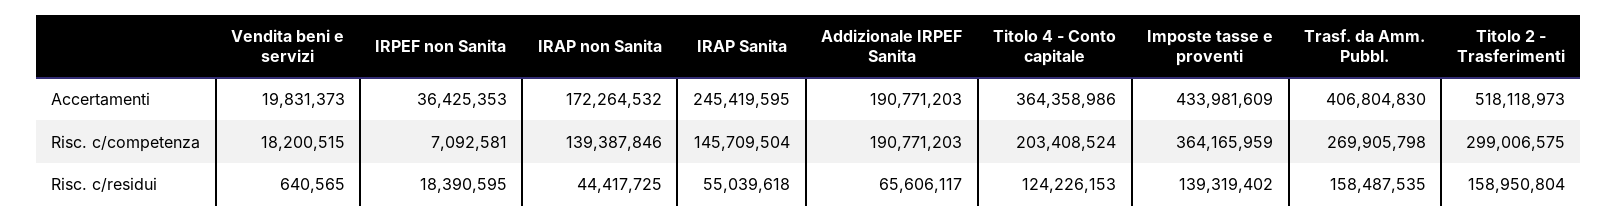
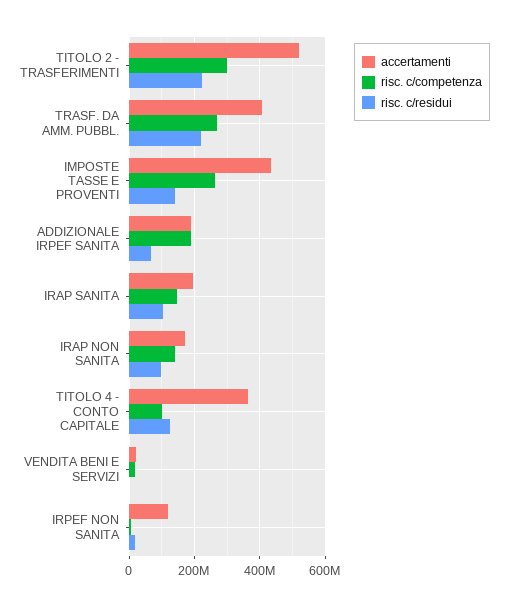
Accertamenti, IRPEF non Sanita: 36425353 -> 120000000
Accertamenti, IRAP Sanita: 245419595 -> 200000000
Risc. c/competenza, Titolo 4 - Conto capitale: 203408524 -> 100000000
Risc. c/competenza, Imposte tasse e proventi: 364165959 -> 260000000
Risc. c/residui, IRAP non Sanita: 44417725 -> 100000000
Risc. c/residui, IRAP Sanita: 55039618 -> 100000000
Risc. c/residui, Trasf. da Amm. Pubbl.: 158487535 -> 220000000
Risc. c/residui, Titolo 2 - Trasferimenti: 158950804 -> 220000000

